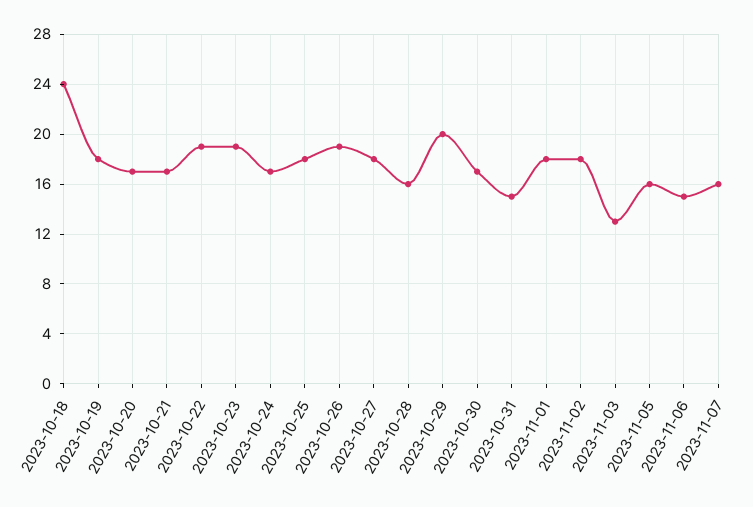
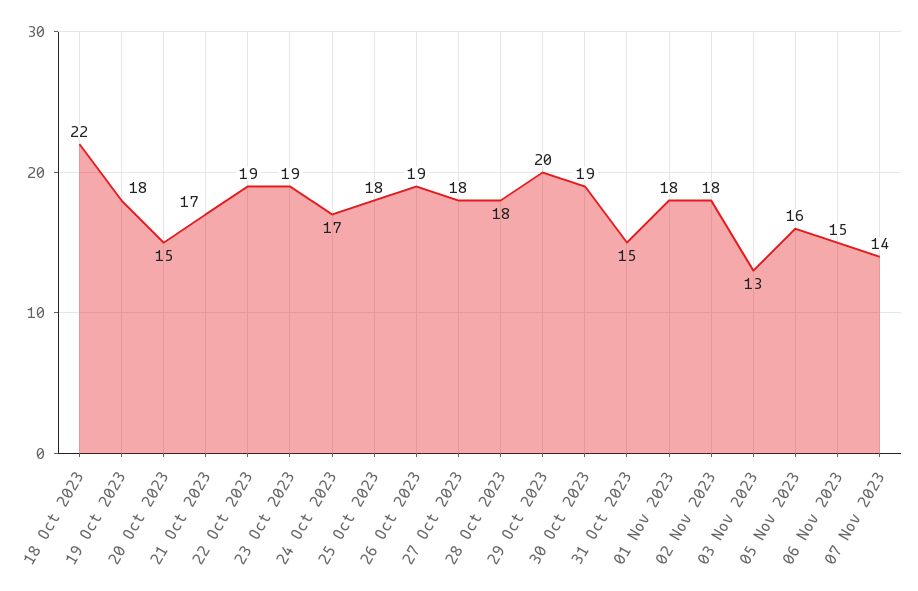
2023-10-18: 24 -> 22
2023-10-20: 17 -> 15
2023-10-28: 16 -> 18
2023-10-30: 17 -> 19
2023-11-07: 16 -> 14

